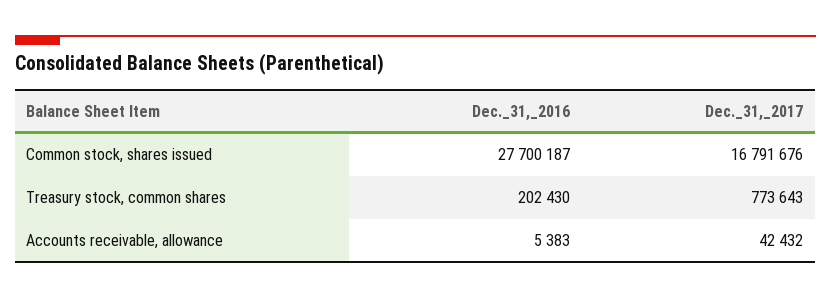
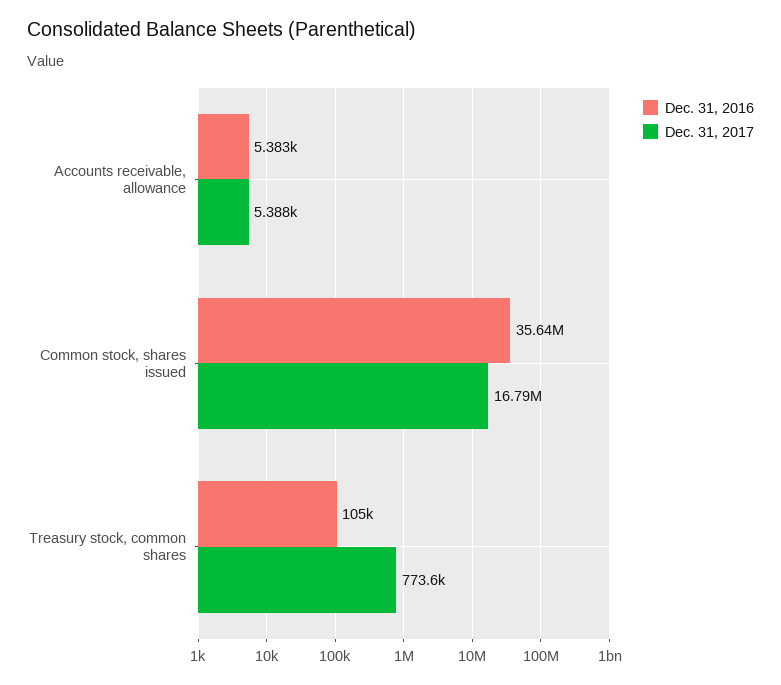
Dec._31,_2016, Common stock, shares issued: 27700187 -> 35640000
Dec._31,_2016, Treasury stock, common shares: 202430 -> 105000
Dec._31,_2017, Accounts receivable, allowance: 42432 -> 5388

